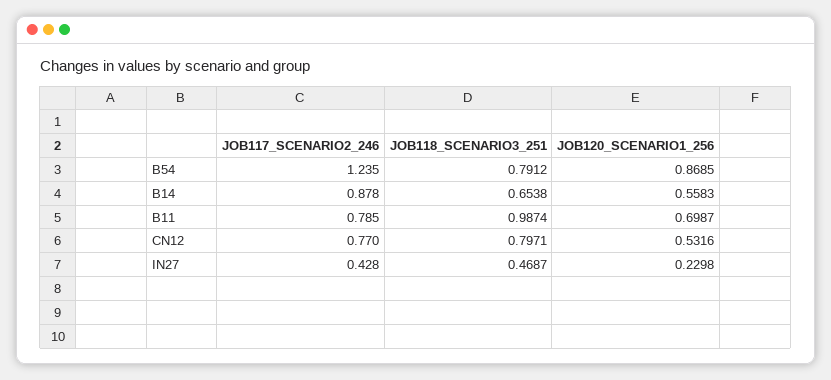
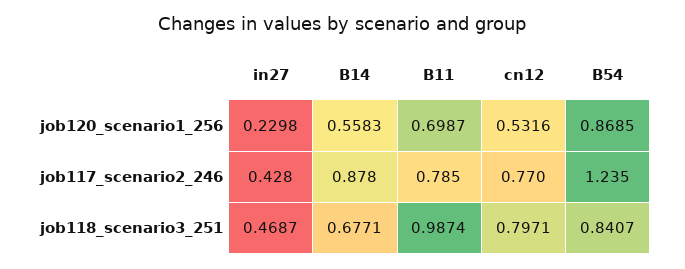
JOB118_SCENARIO3_251, B54: 0.7912 -> 0.8407
JOB118_SCENARIO3_251, B14: 0.6538 -> 0.6771

